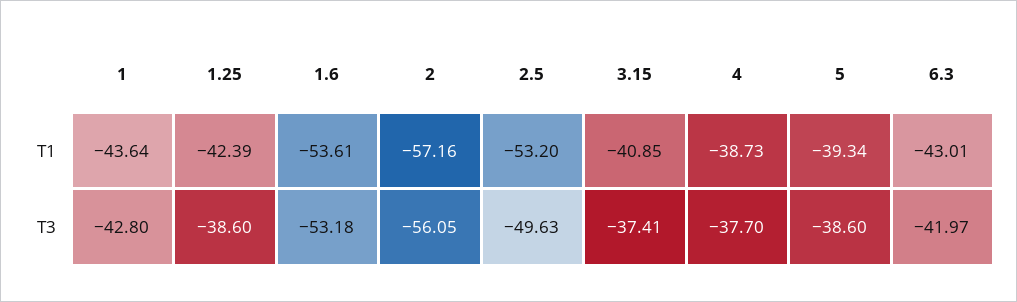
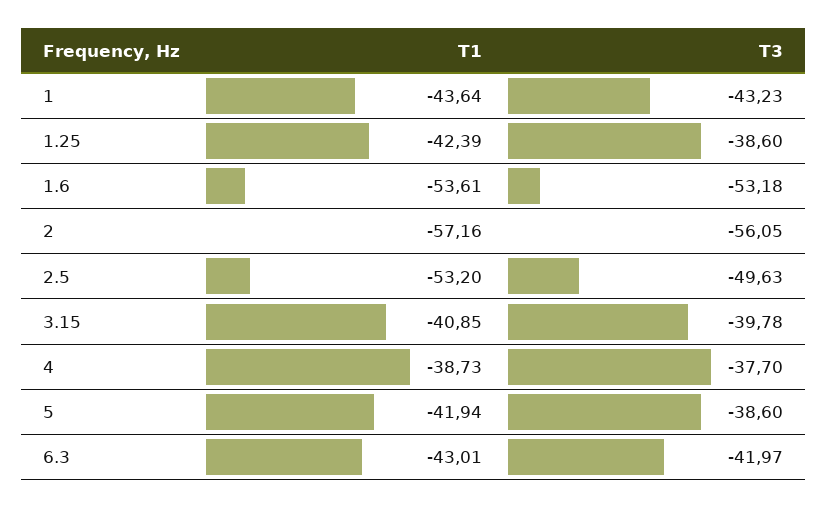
5, T1: -39.34 -> -41.94
1, T3: -42.8 -> -43.23
3.15, T3: -37.41 -> -39.78

